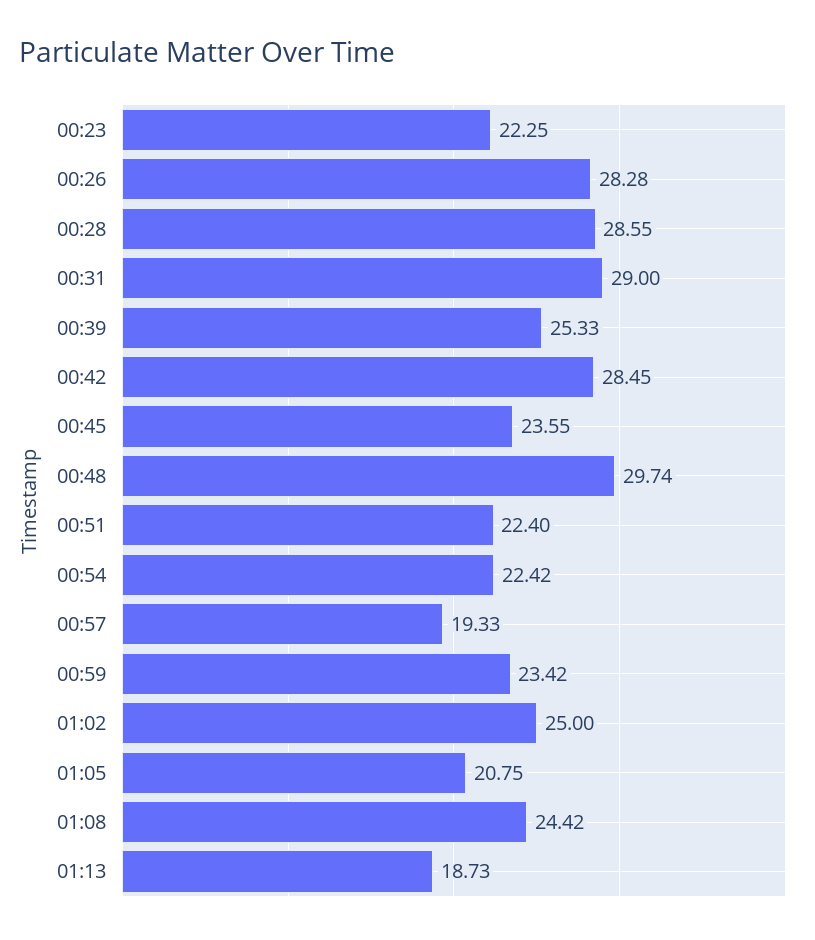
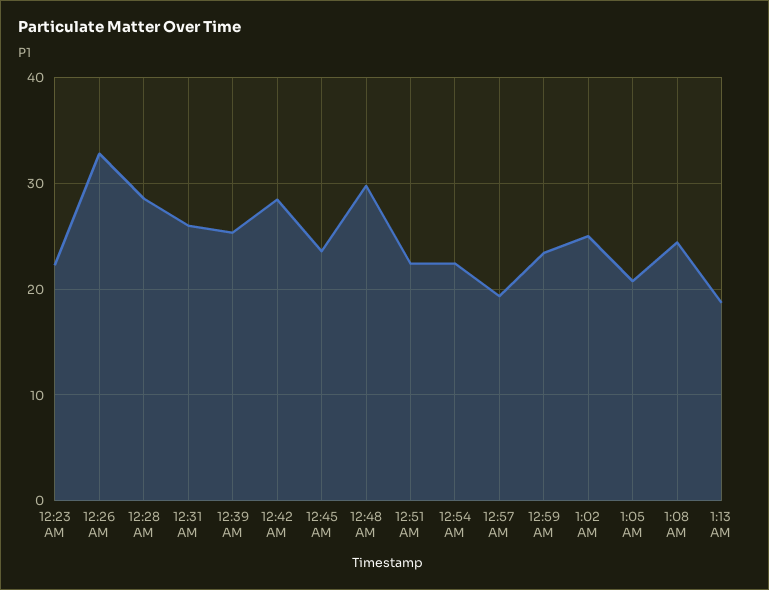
00:26: 28.28 -> 33
00:31: 29 -> 26

